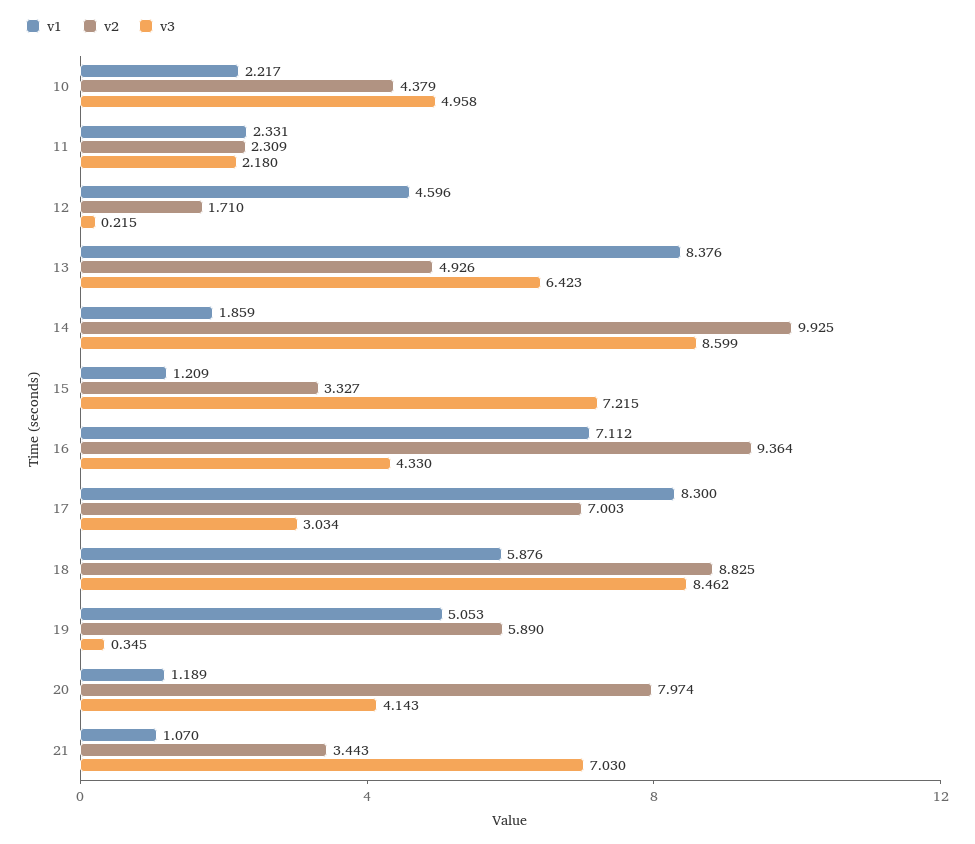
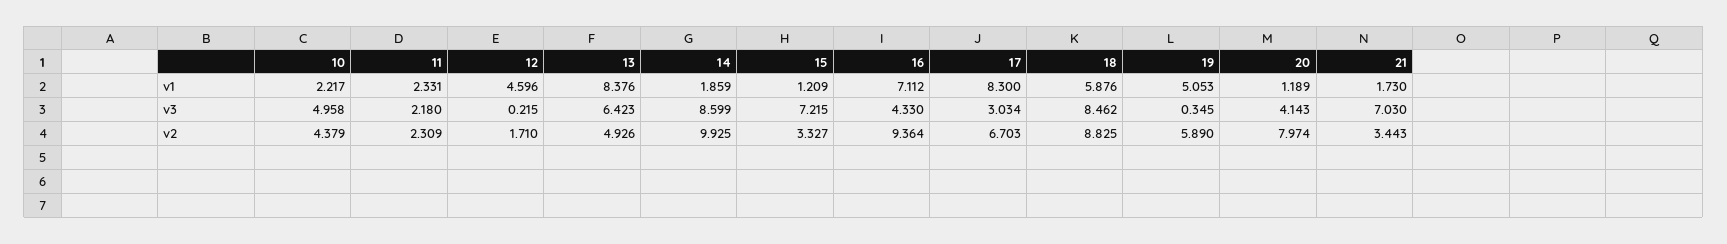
v2, 17: 7.003 -> 6.703
v1, 21: 1.07 -> 1.73

